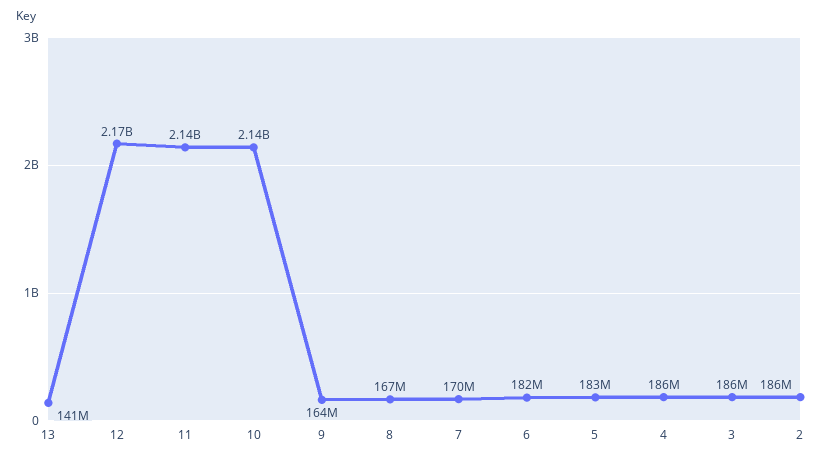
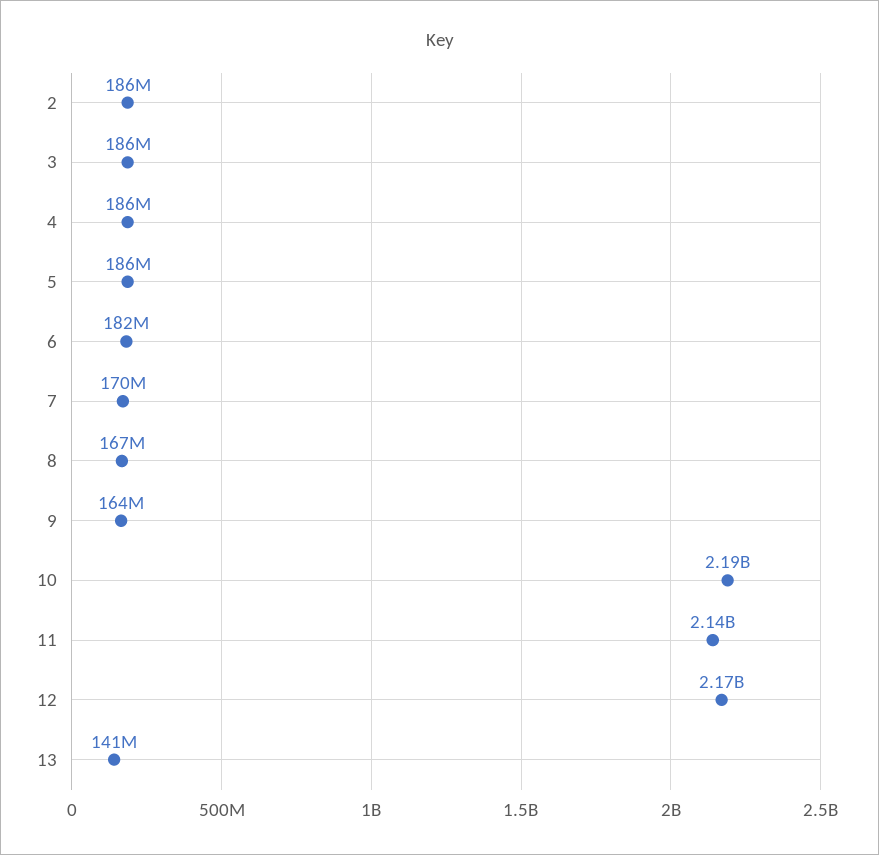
10: 2140000000 -> 2190000000
5: 183000000 -> 186000000

